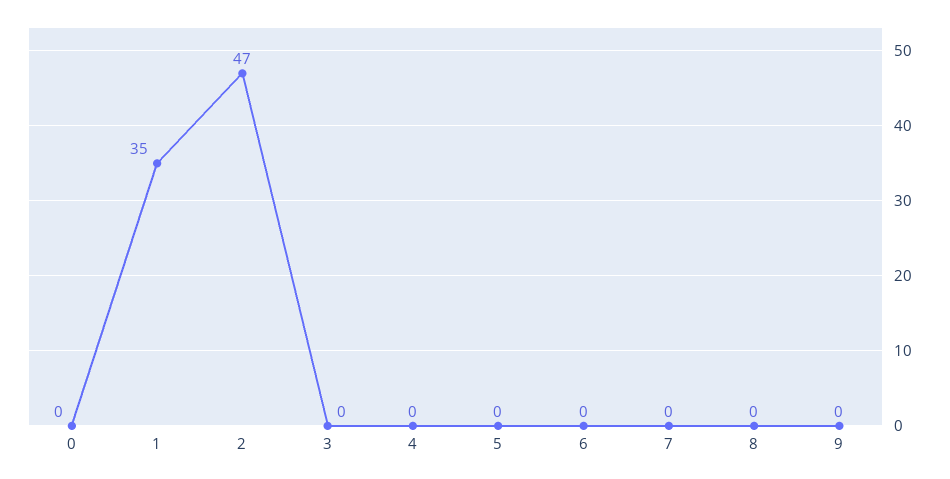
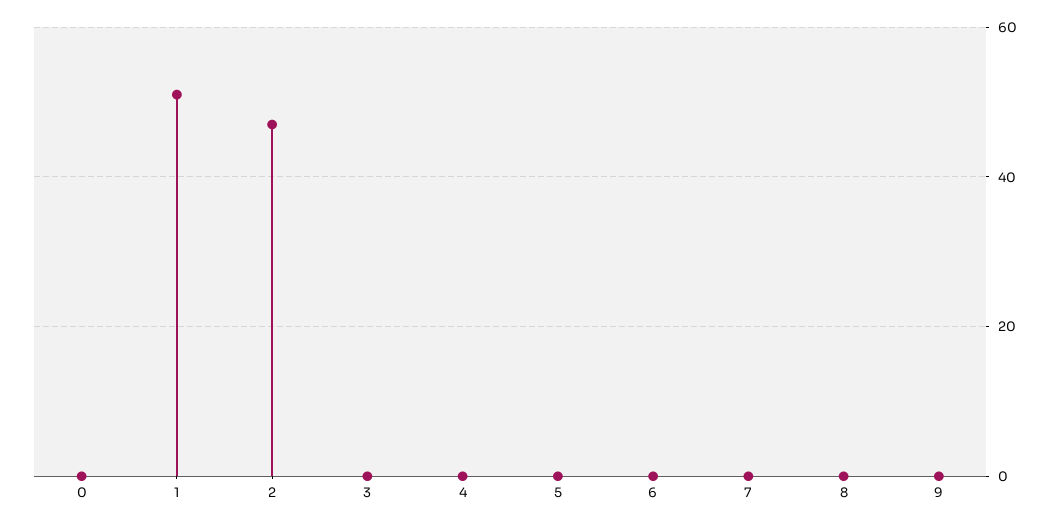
1: 35 -> 50

